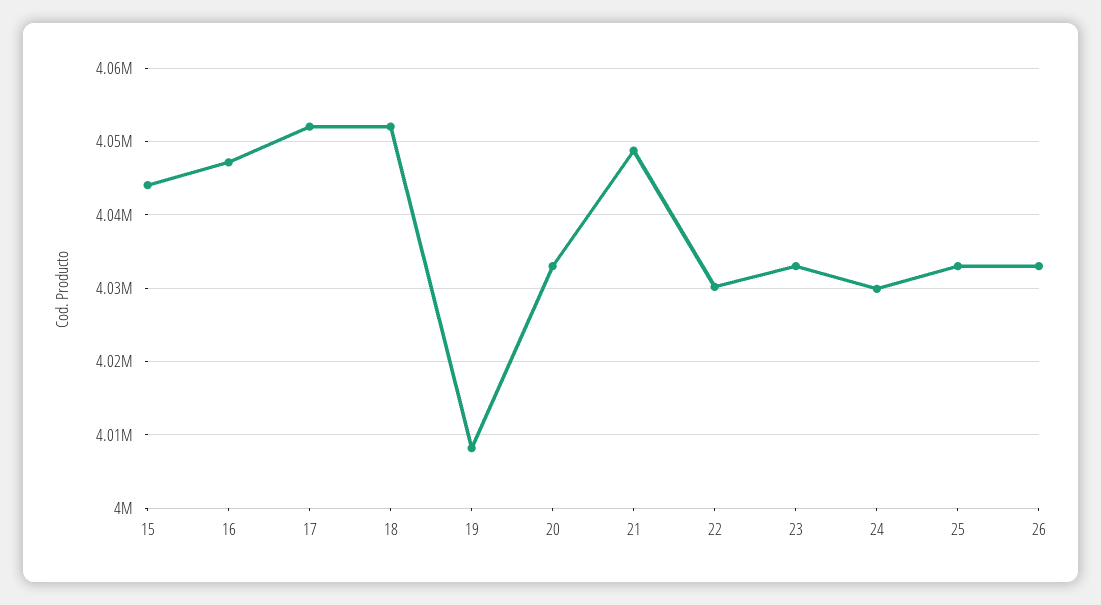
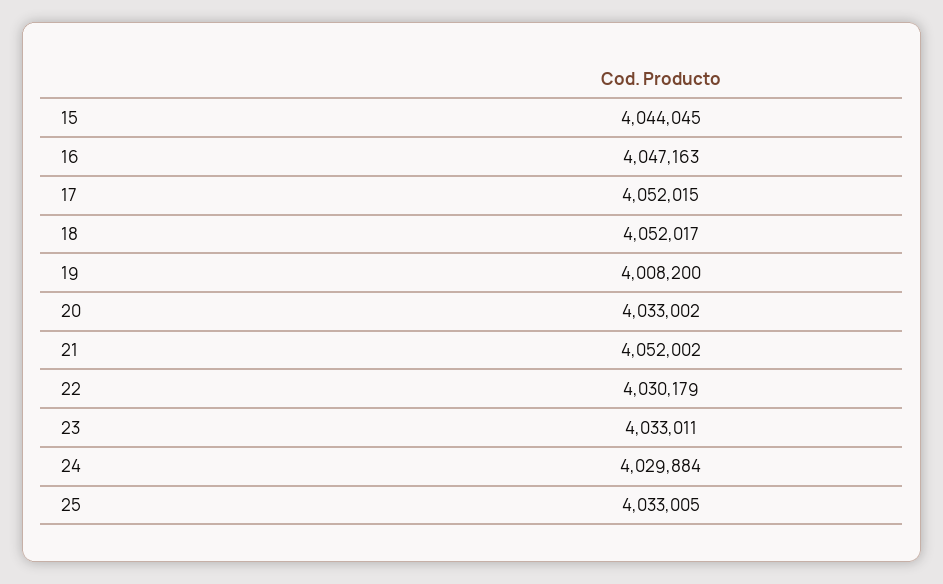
21: 4049000 -> 4052002
26: 4033000 -> none

